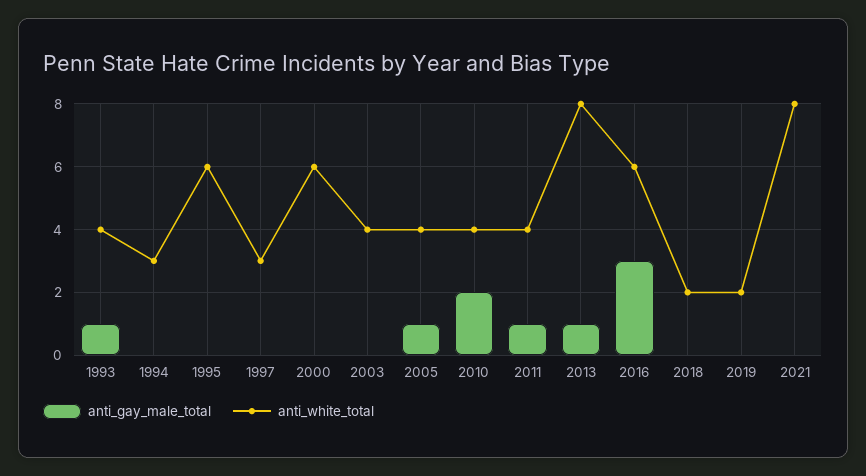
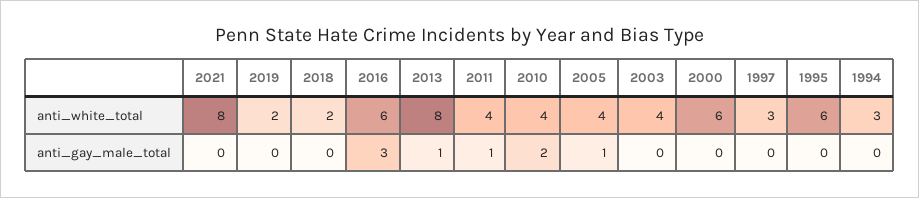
anti_gay_male_total, 1993: 1 -> none
anti_white_total, 1993: 4 -> none

